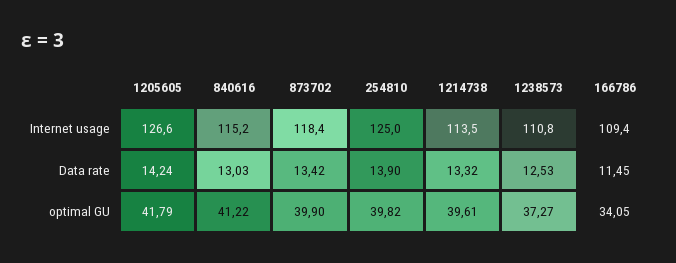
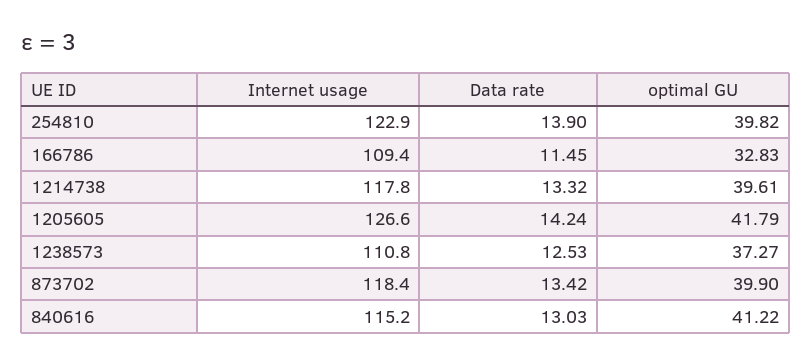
254810, Internet usage: 125 -> 122.9
1214738, Internet usage: 113.5 -> 117.8
166786, optimal GU: 34.05 -> 32.83

